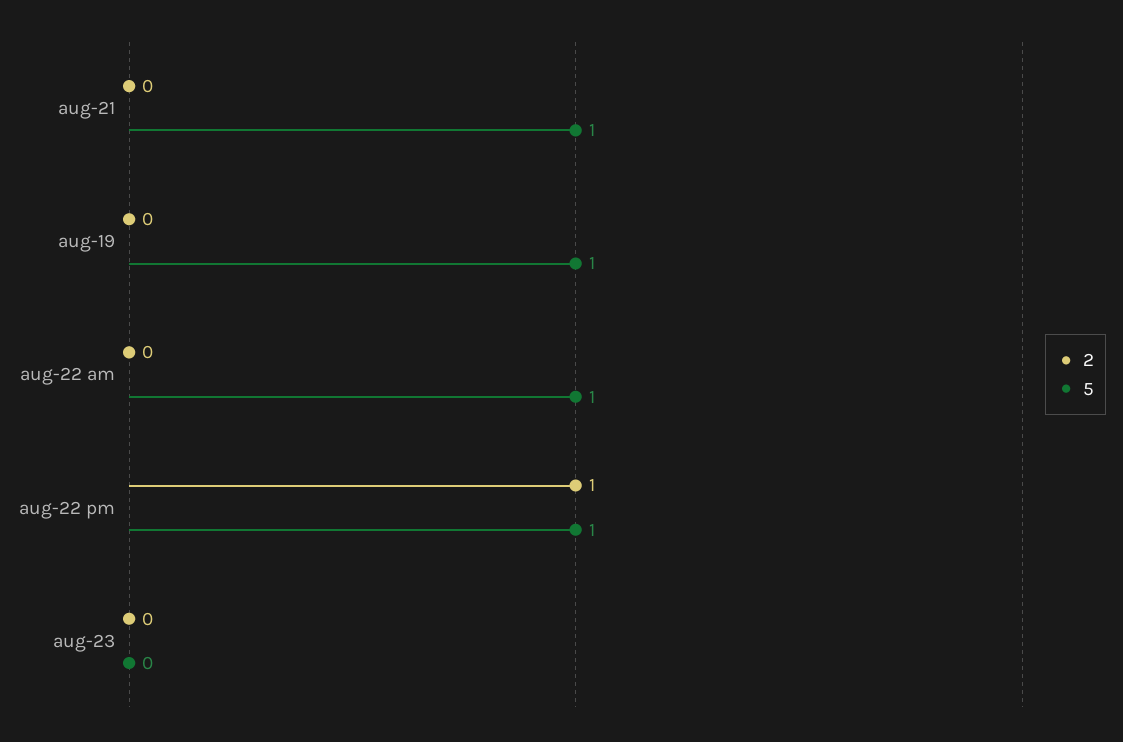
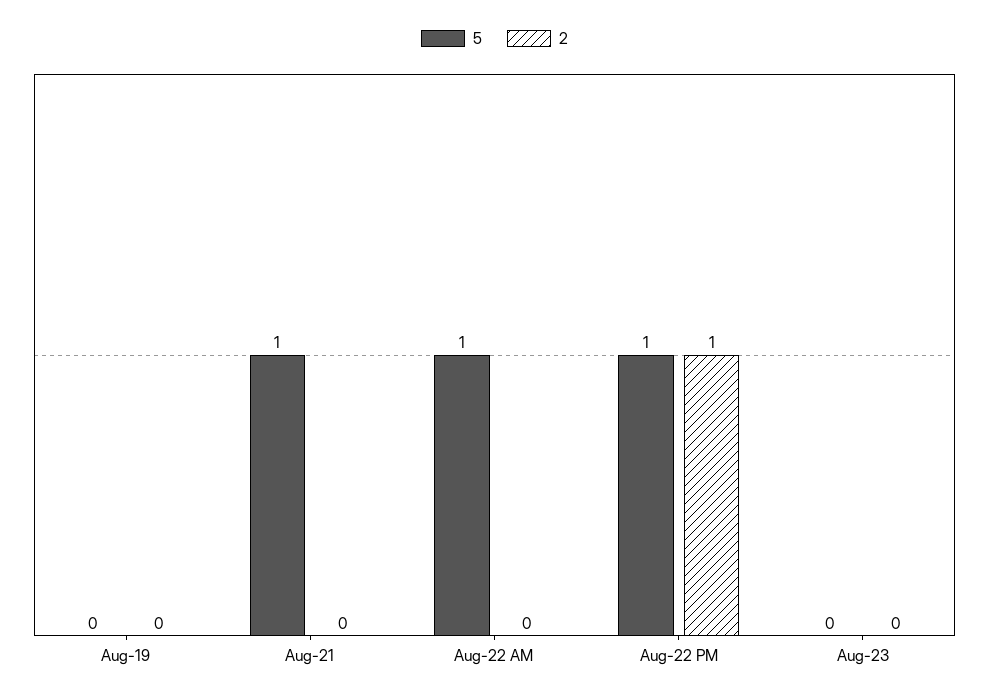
5, aug-19: 1 -> 0

